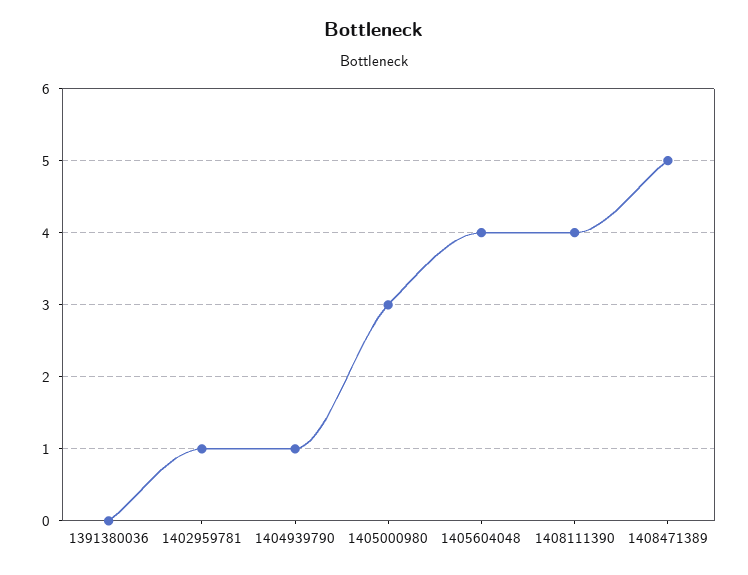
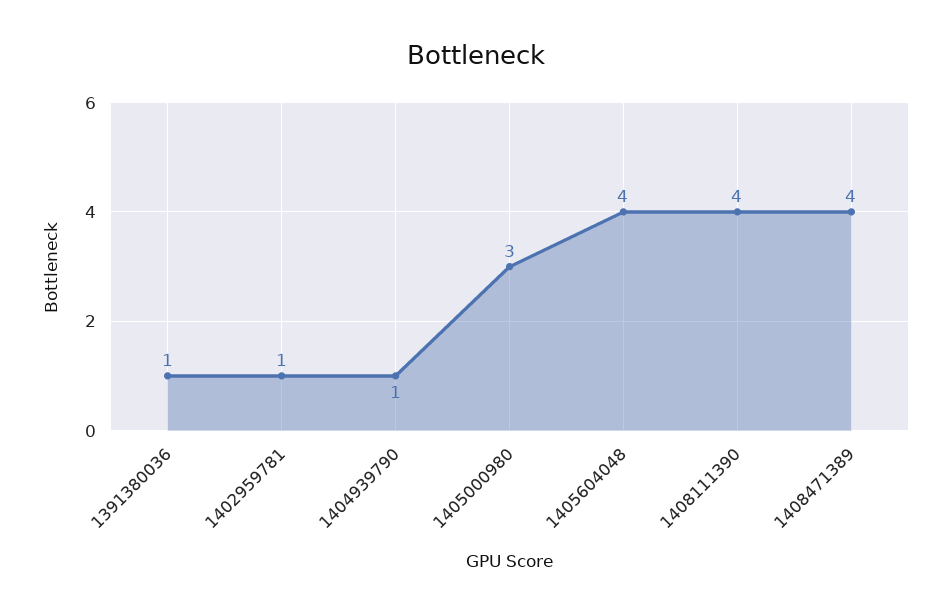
1391380036: 0 -> 1
1408471389: 5 -> 4

